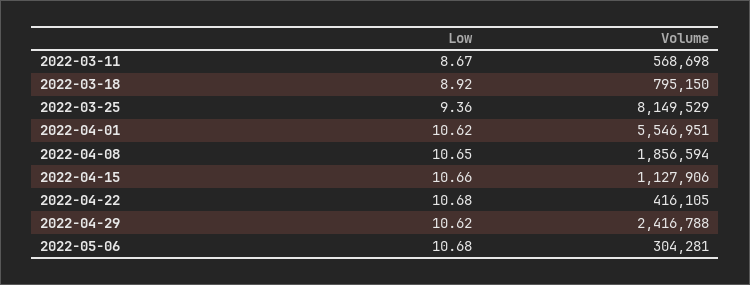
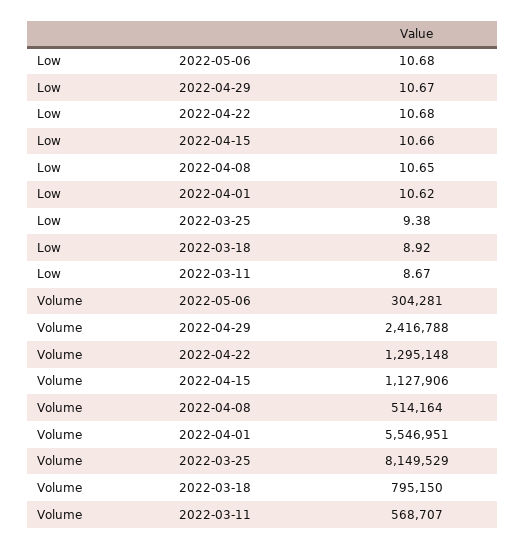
Volume, 2022-03-11: 568698 -> 568707
Low, 2022-03-25: 9.36 -> 9.38
Volume, 2022-04-08: 1856594 -> 514164
Volume, 2022-04-22: 416105 -> 1295148
Low, 2022-04-29: 10.62 -> 10.67

